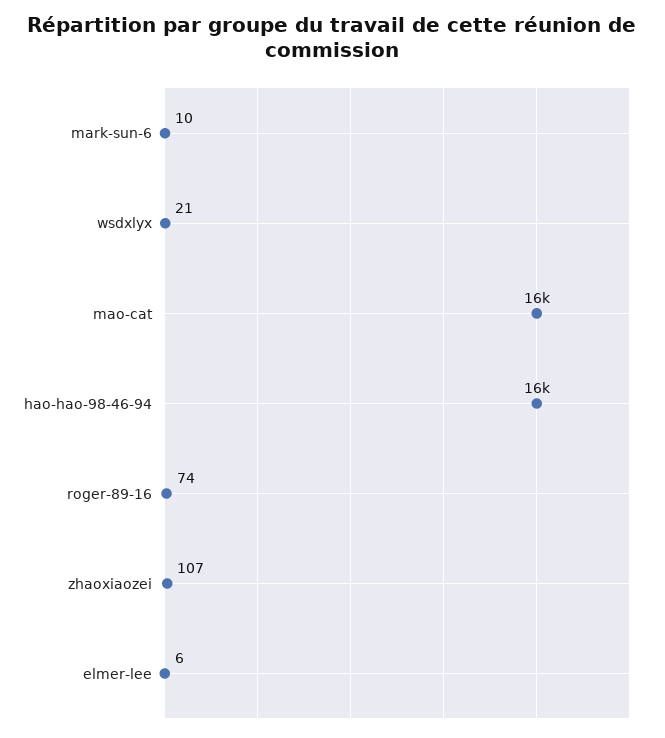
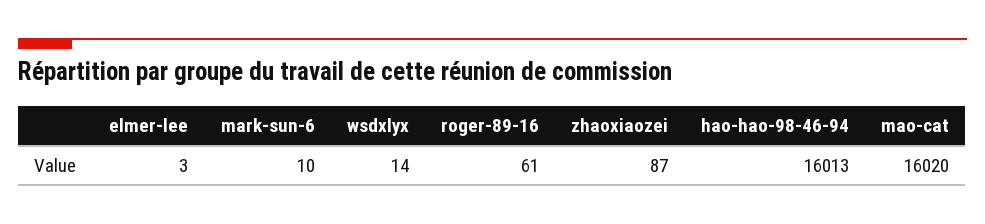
wsdxlyx: 21 -> 14
roger-89-16: 74 -> 61
zhaoxiaozei: 107 -> 87
elmer-lee: 6 -> 3

